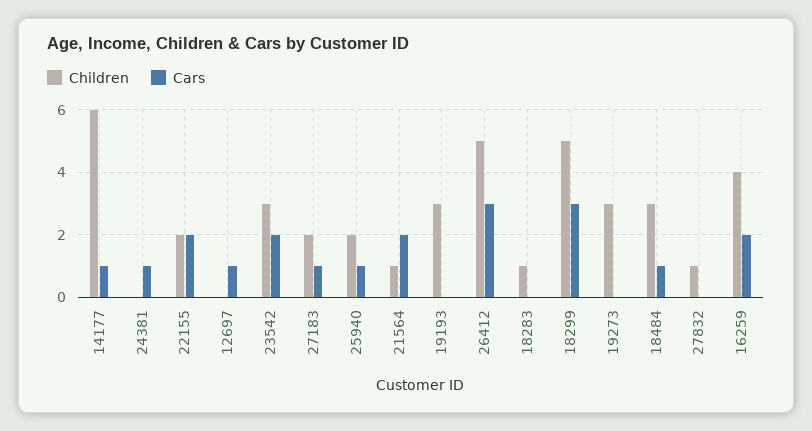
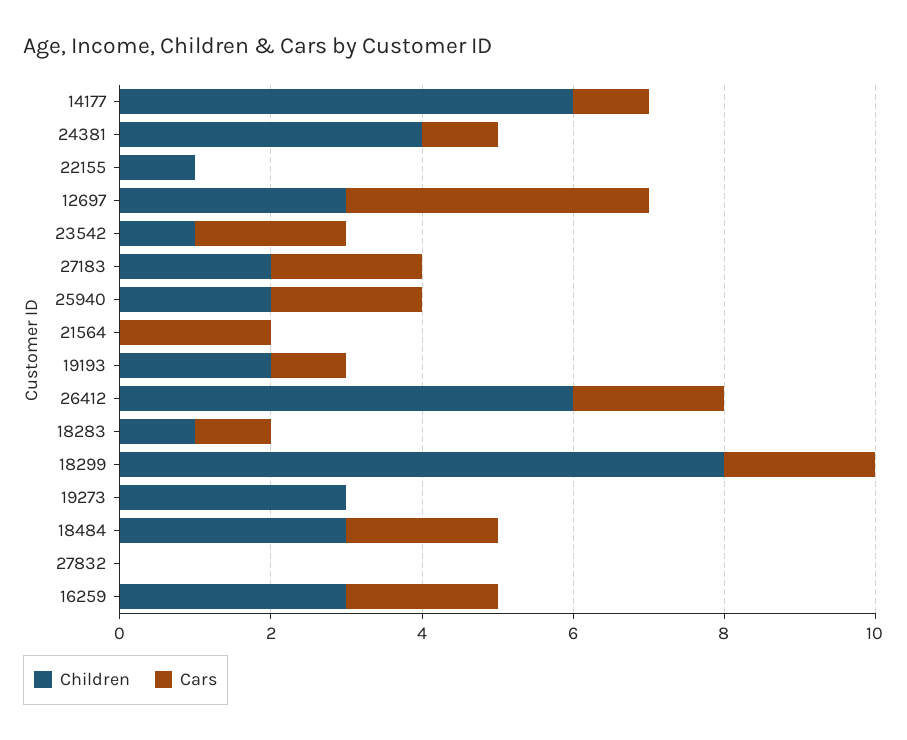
Children, 24381: 0 -> 4
Children, 22155: 2 -> 1
Cars, 22155: 2 -> 0
Children, 12697: 0 -> 3
Cars, 12697: 1 -> 4
Children, 23542: 3 -> 1
Cars, 27183: 1 -> 2
Cars, 25940: 1 -> 2
Children, 21564: 1 -> 0
Children, 19193: 3 -> 2
Cars, 19193: 0 -> 1
Children, 26412: 5 -> 6
Cars, 26412: 3 -> 2
Cars, 18283: 0 -> 1
Children, 18299: 5 -> 8
Cars, 18299: 3 -> 2
Cars, 18484: 1 -> 2
Children, 27832: 1 -> 0
Children, 16259: 4 -> 3

